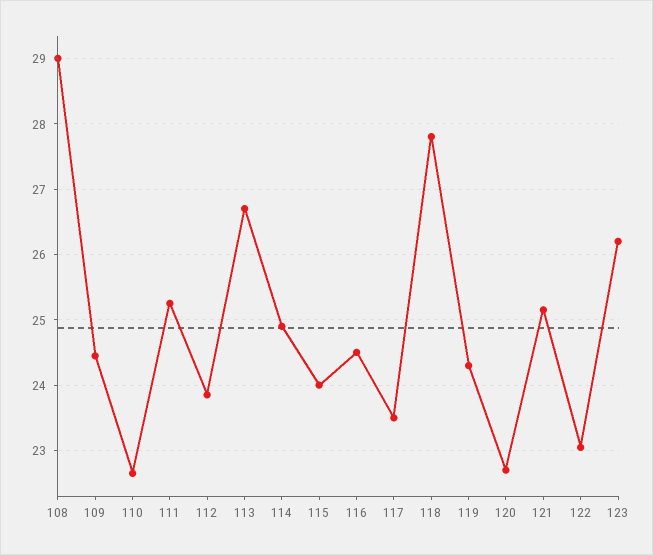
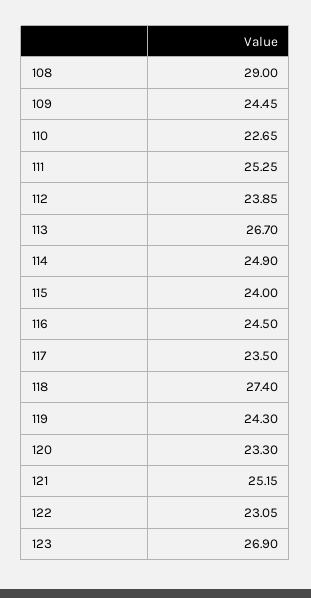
118: 27.8 -> 27.4
120: 22.7 -> 23.3
123: 26.2 -> 26.9

